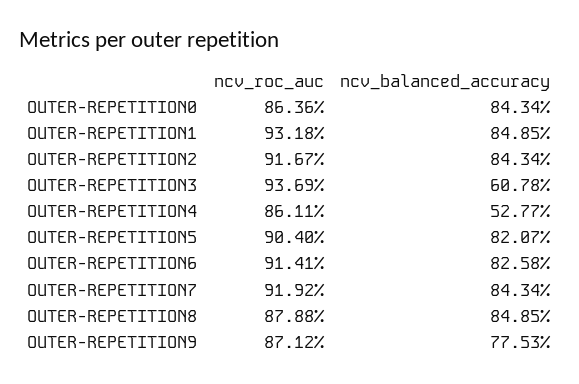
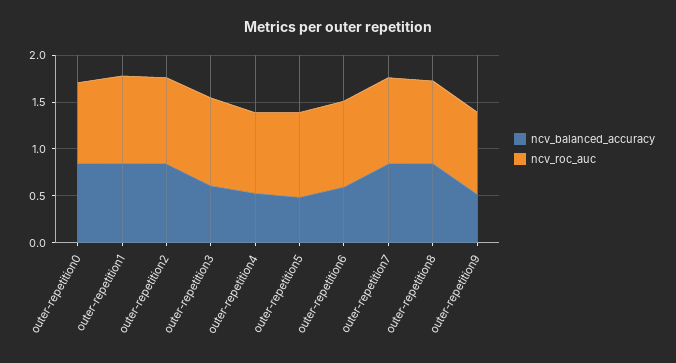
ncv_balanced_accuracy, OUTER-REPETITION5: 0.8207 -> 0.5
ncv_balanced_accuracy, OUTER-REPETITION6: 0.8258 -> 0.6
ncv_balanced_accuracy, OUTER-REPETITION9: 0.7753 -> 0.5

